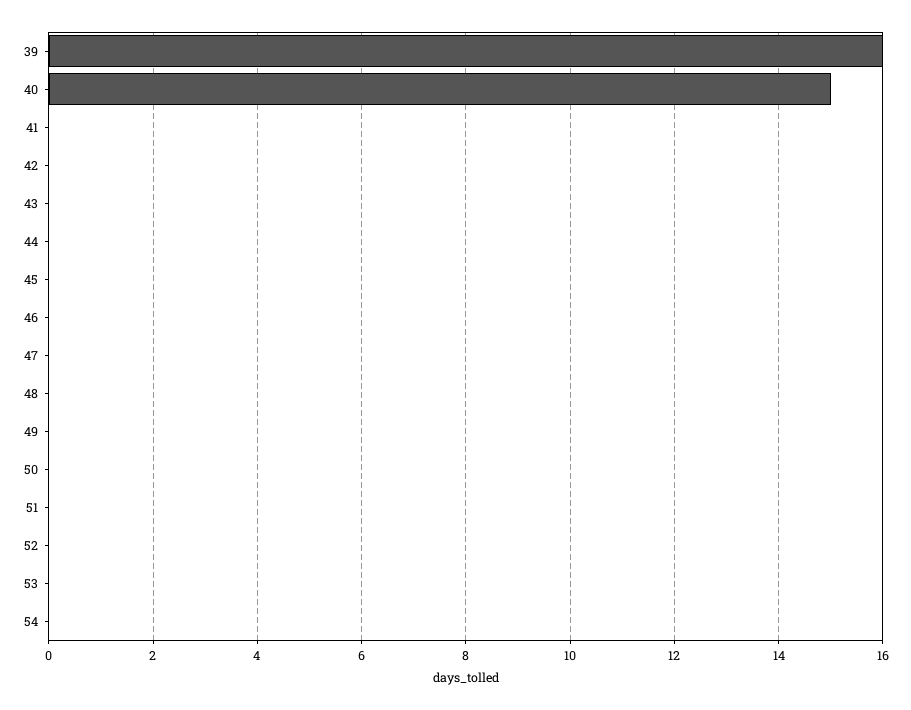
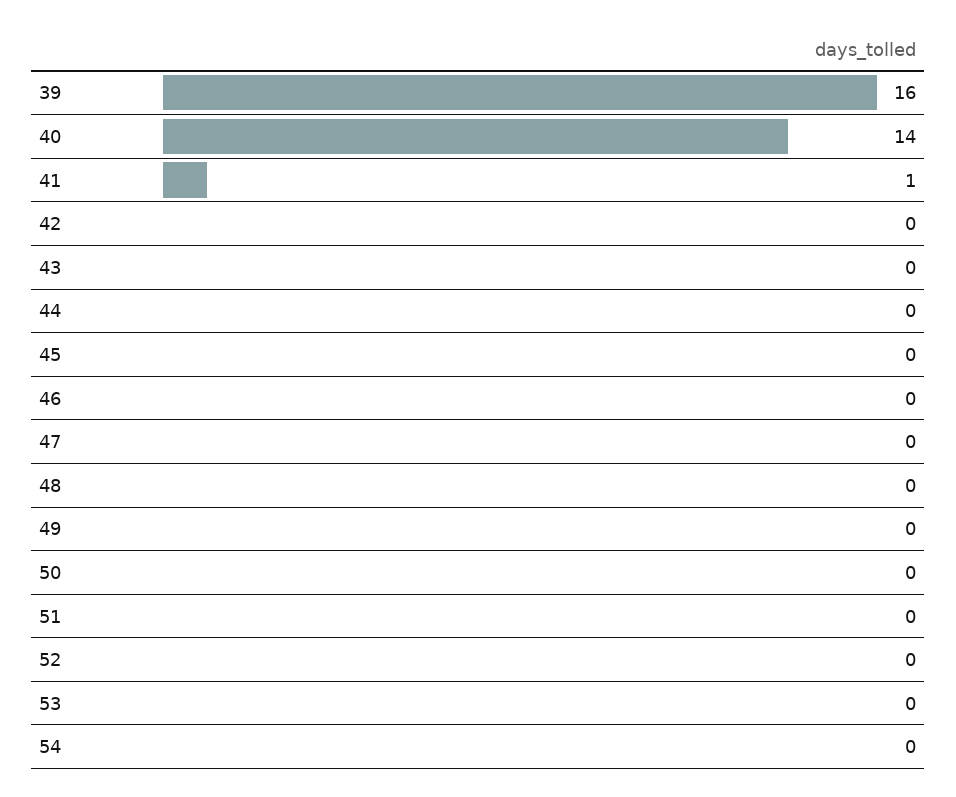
40: 15 -> 14
41: 0 -> 1

